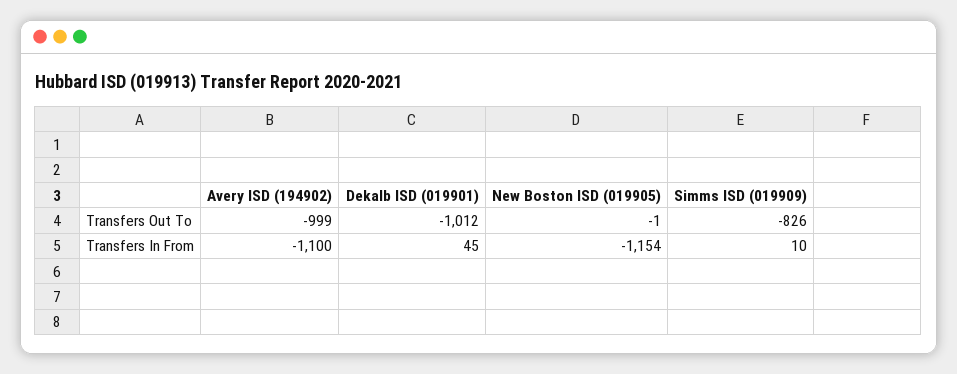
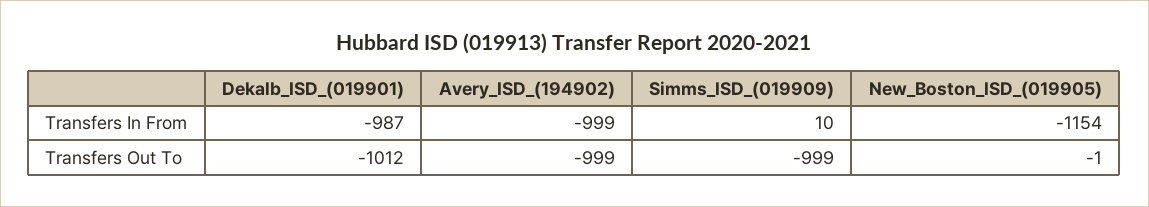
Simms ISD (019909), Transfers Out To: -826 -> -999
Avery ISD (194902), Transfers In From: -1100 -> -999
Dekalb ISD (019901), Transfers In From: 45 -> -987

